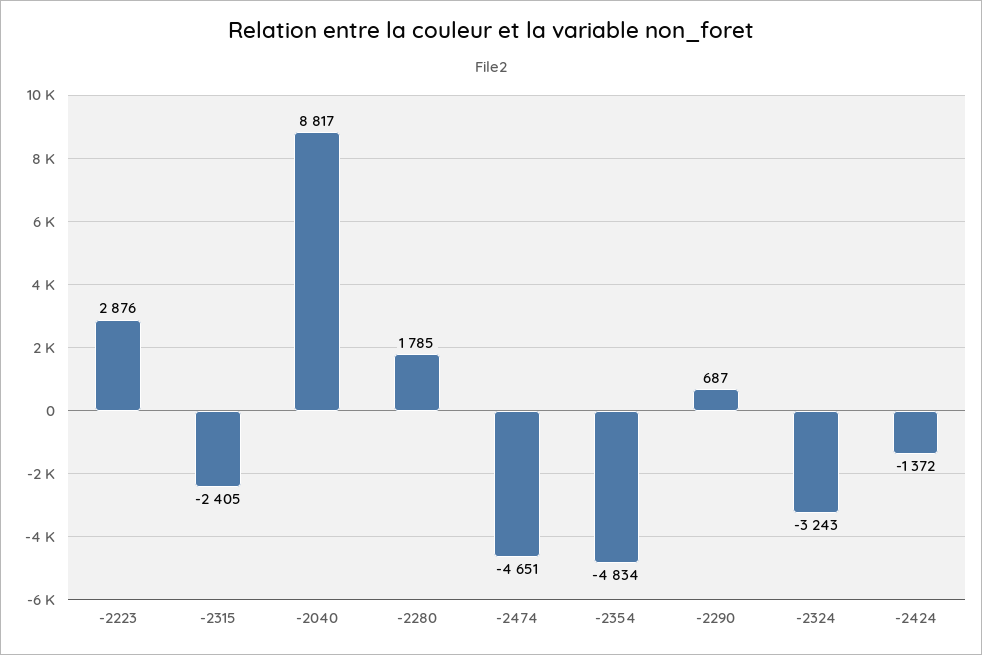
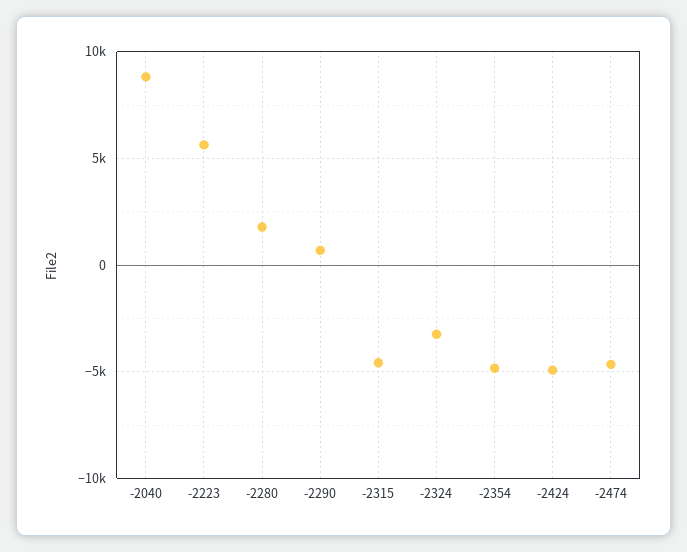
-2223: 2876 -> 5500
-2315: -2405 -> -4500
-2424: -1372 -> -5000

